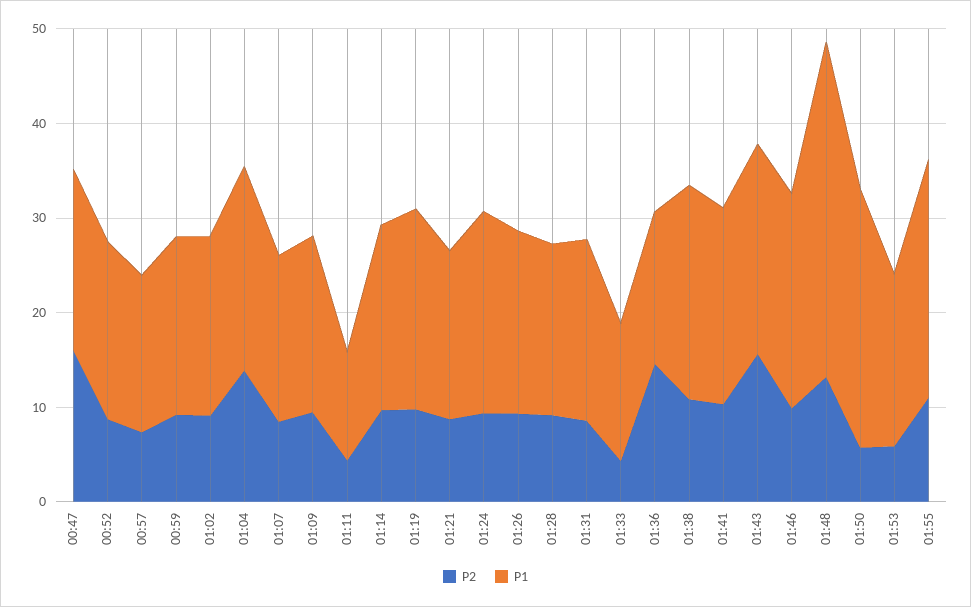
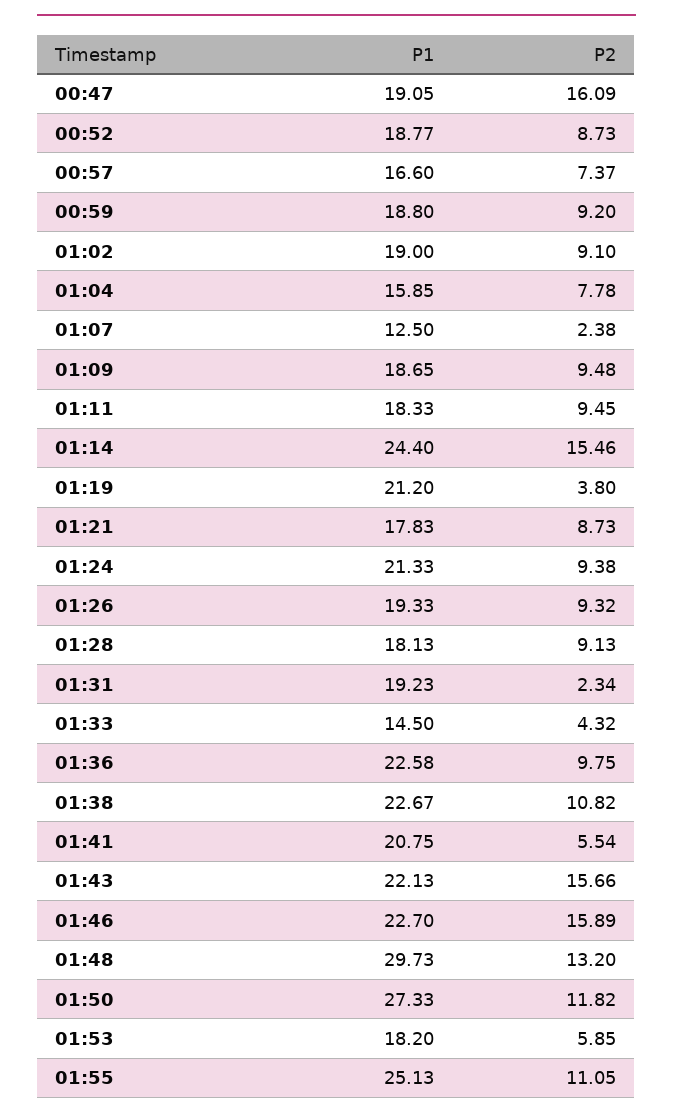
P2, 01:04: 14 -> 7.78
P1, 01:04: 22 -> 15.85
P2, 01:07: 8 -> 2.38
P1, 01:07: 18 -> 12.5
P2, 01:11: 4 -> 9.45
P1, 01:11: 12 -> 18.33
P2, 01:14: 10 -> 15.46
P1, 01:14: 20 -> 24.4
P2, 01:19: 10 -> 3.8
P2, 01:31: 8 -> 2.34
P2, 01:36: 14 -> 9.75
P1, 01:36: 16 -> 22.58
P2, 01:41: 10 -> 5.54
P2, 01:46: 10 -> 15.89
P1, 01:48: 36 -> 29.73
P2, 01:50: 6 -> 11.82

